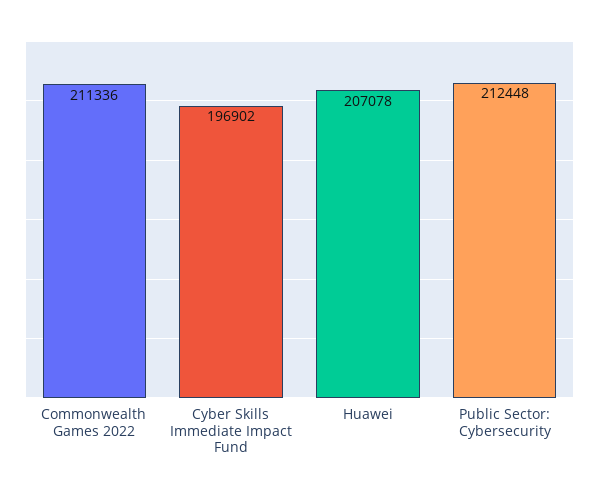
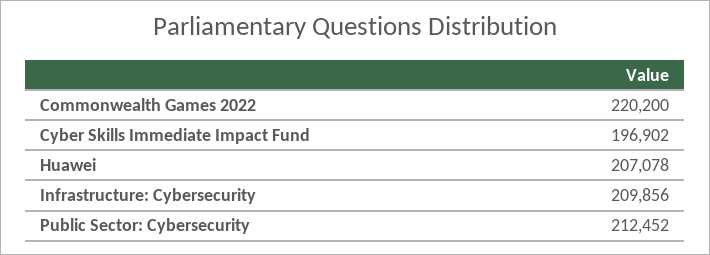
Commonwealth Games 2022: 211336 -> 220200
Public Sector: Cybersecurity: 212448 -> 212452
Infrastructure: Cybersecurity: none -> 209856

